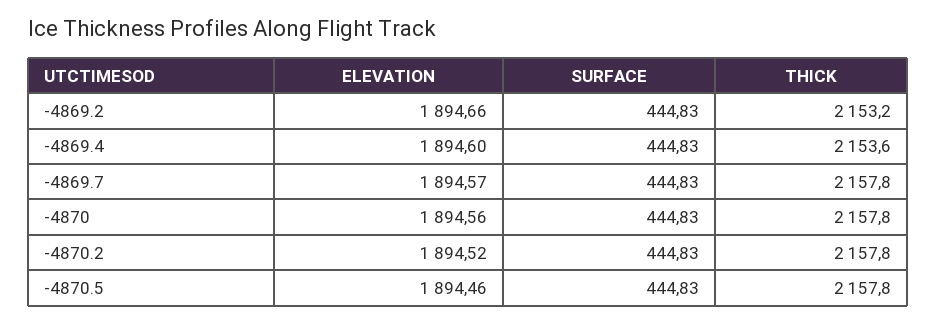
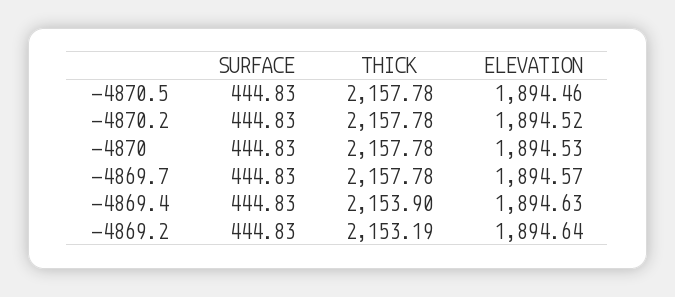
ELEVATION, -4869.2: 1894.66 -> 1894.64
ELEVATION, -4869.4: 1894.6 -> 1894.63
THICK, -4869.4: 2153.6 -> 2153.9
ELEVATION, -4870: 1894.56 -> 1894.53

